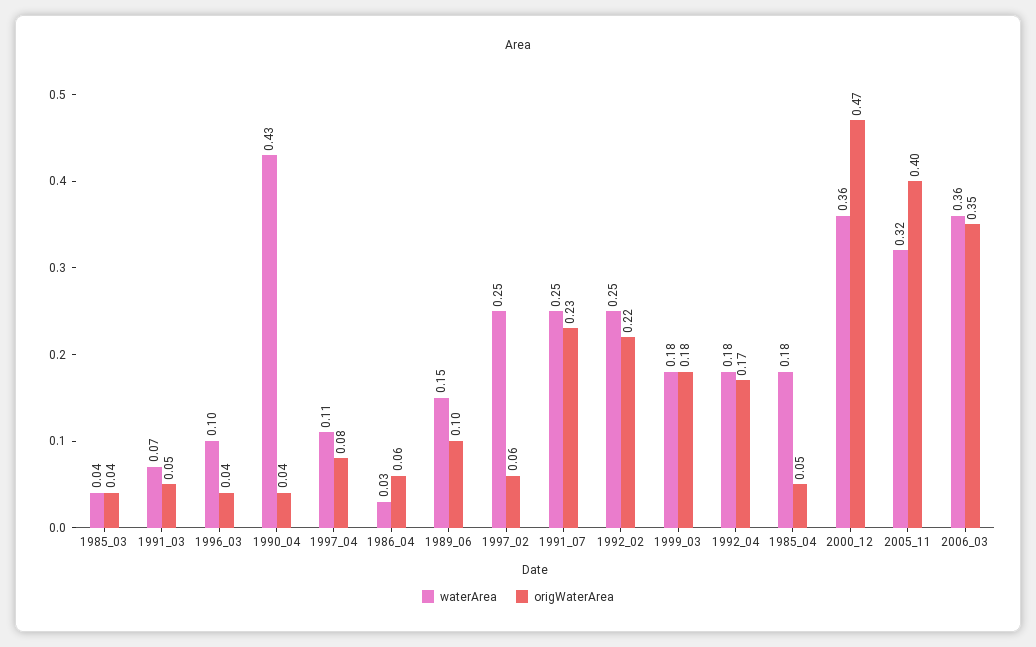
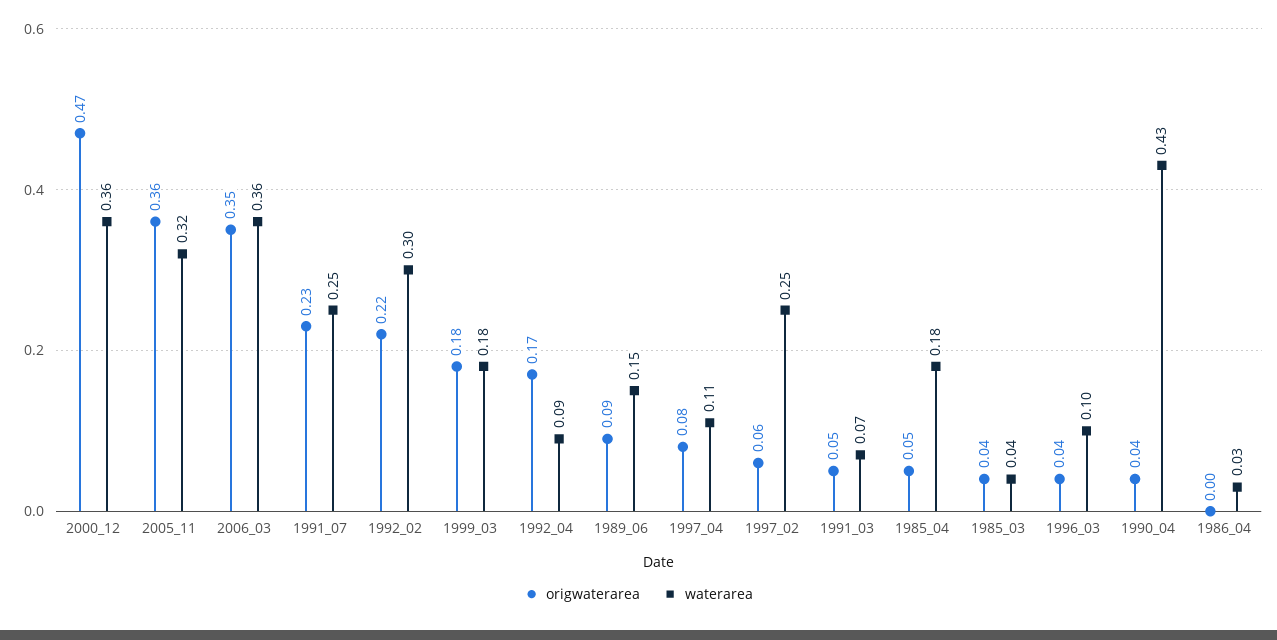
origWaterArea, 1986_04: 0.06 -> 0
origWaterArea, 1989_06: 0.1 -> 0.09
waterArea, 1992_02: 0.25 -> 0.3
waterArea, 1992_04: 0.18 -> 0.09
origWaterArea, 2005_11: 0.4 -> 0.36

